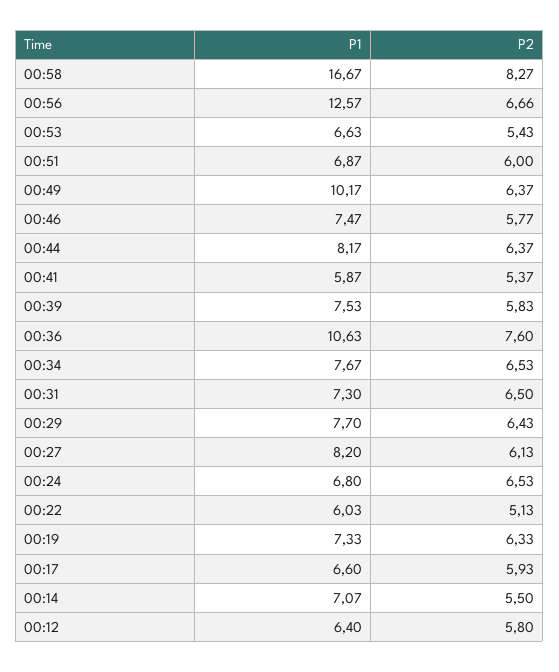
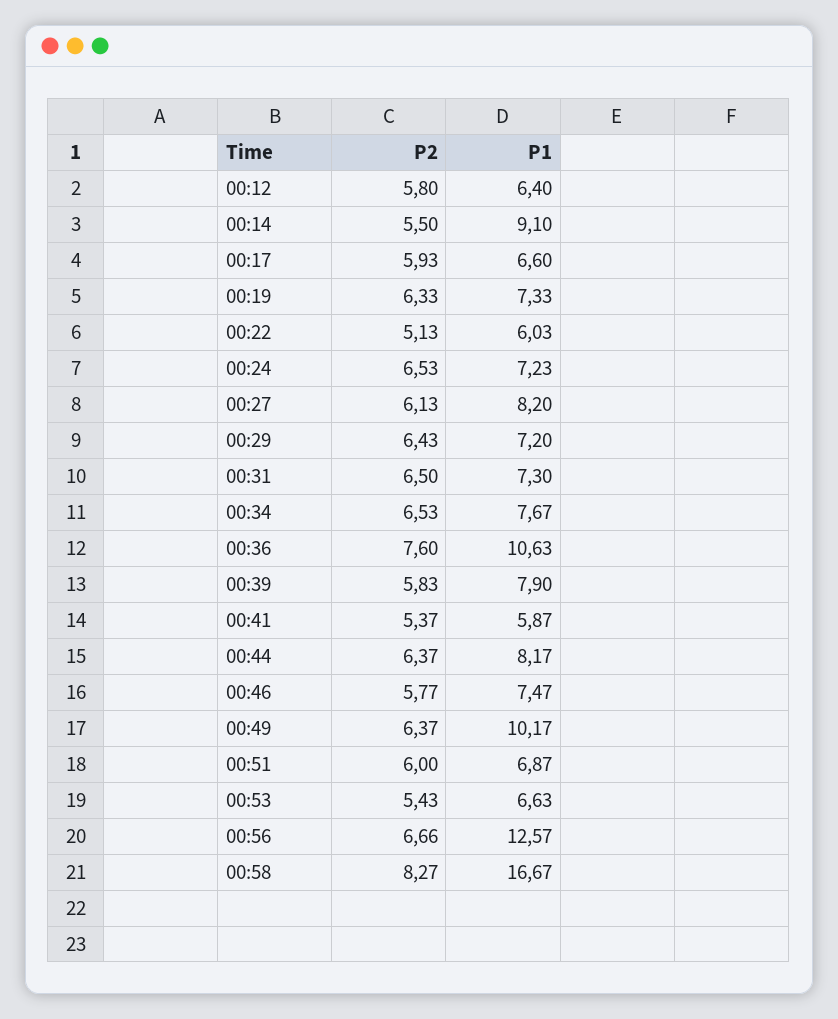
P1, 00:39: 7.53 -> 7.9
P1, 00:29: 7.7 -> 7.2
P1, 00:24: 6.8 -> 7.23
P1, 00:14: 7.07 -> 9.1

